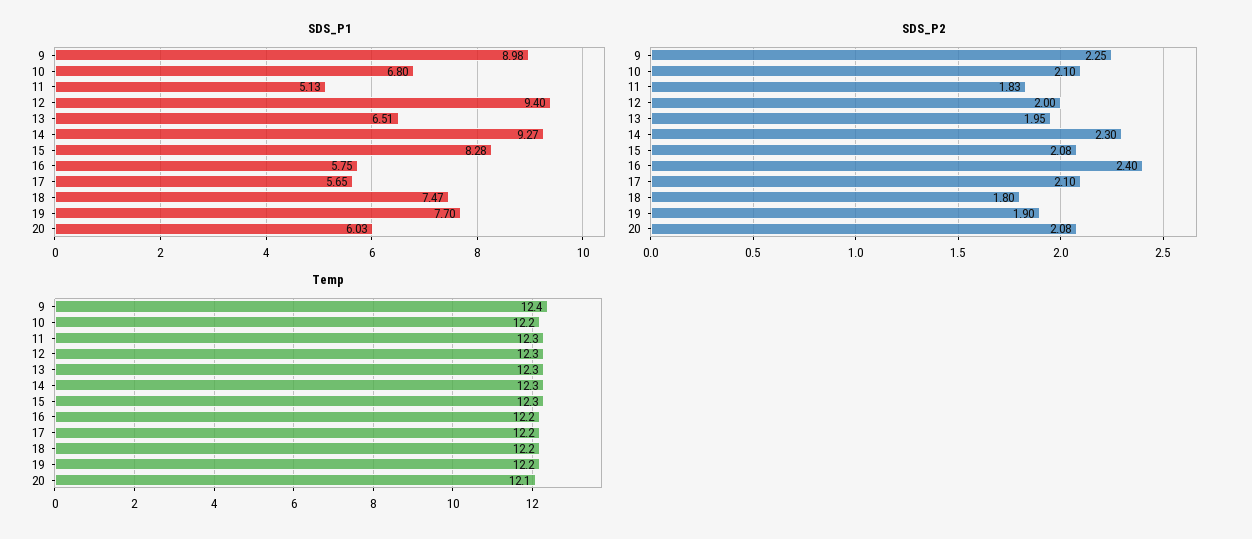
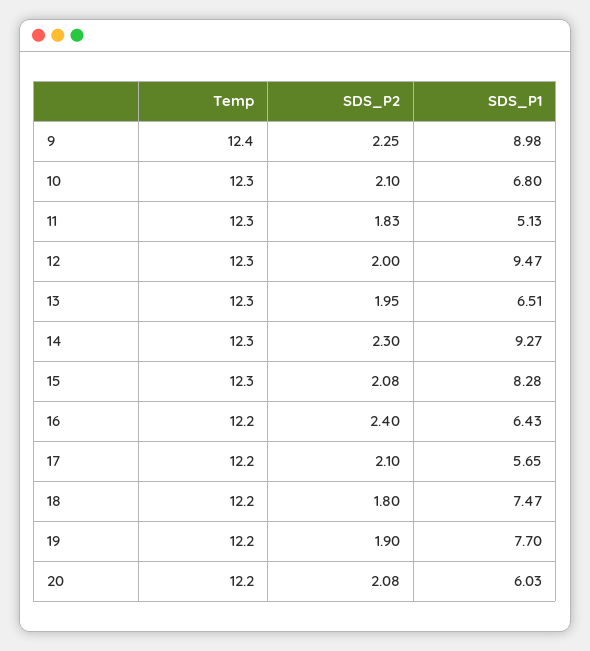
SDS_P1, 12: 9.4 -> 9.47
SDS_P1, 16: 5.75 -> 6.43
Temp, 10: 12.2 -> 12.3
Temp, 20: 12.1 -> 12.2

